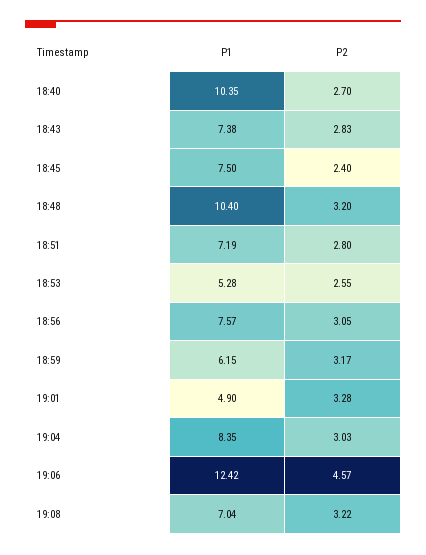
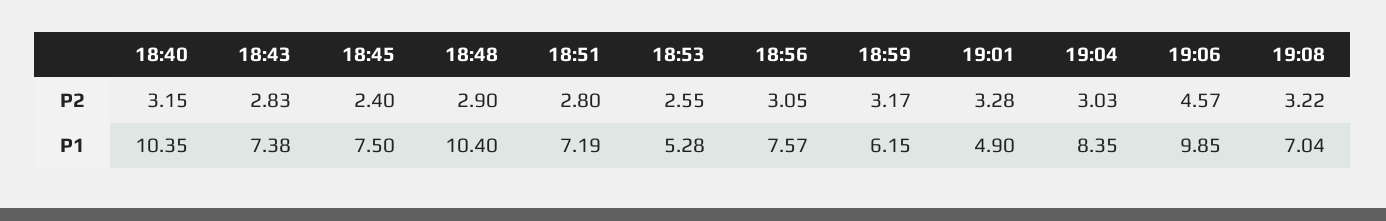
P2, 18:40: 2.7 -> 3.15
P2, 18:48: 3.2 -> 2.9
P1, 19:06: 12.42 -> 9.85

